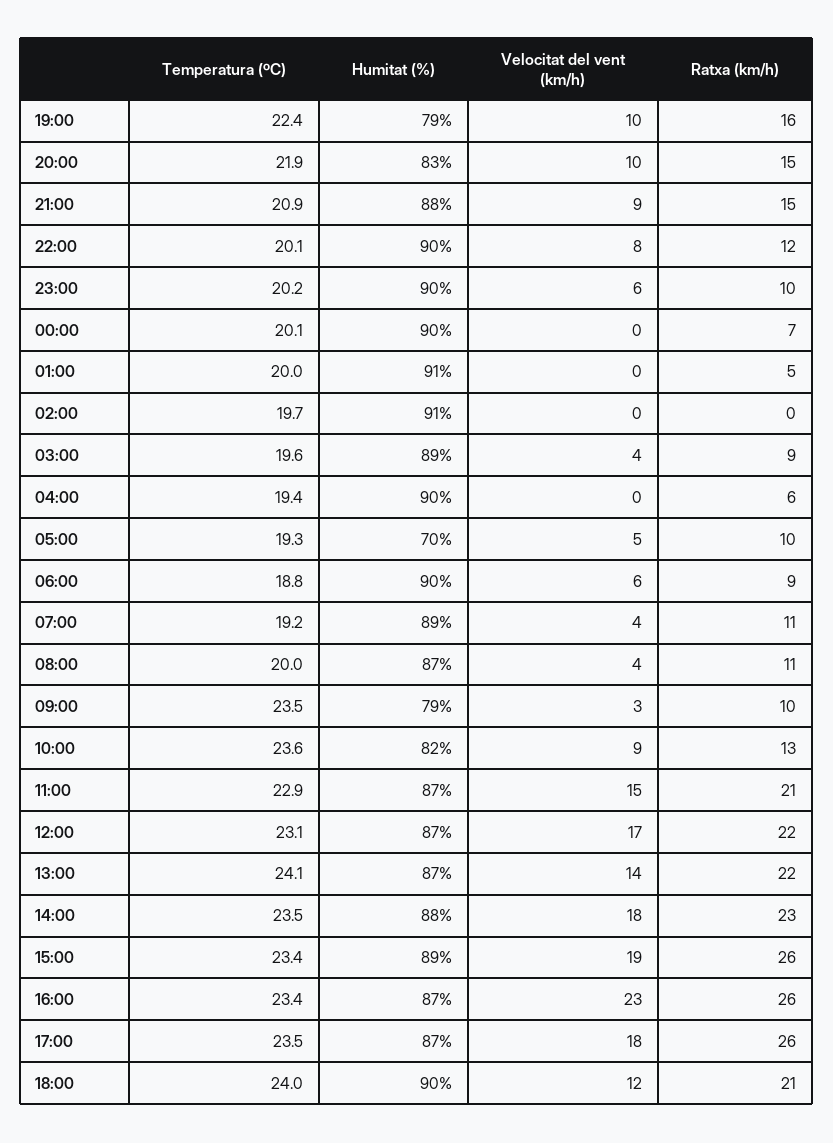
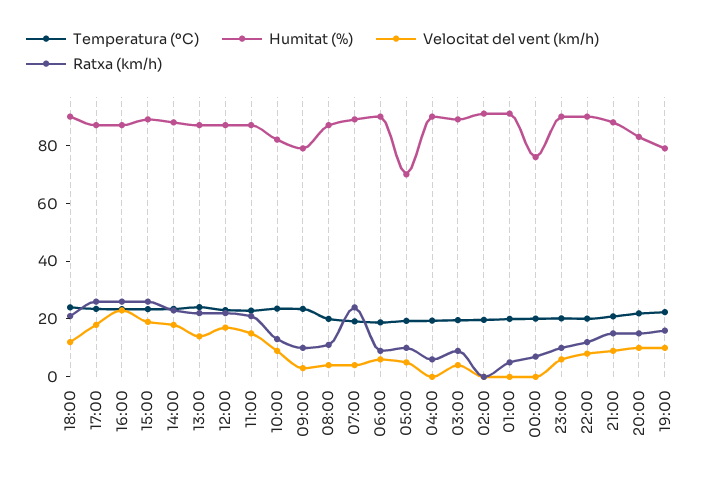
Humitat (%), 00:00: 90 -> 75
Ratxa (km/h), 07:00: 11 -> 25

